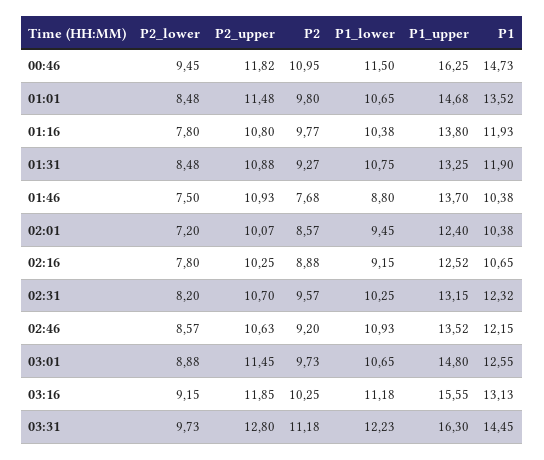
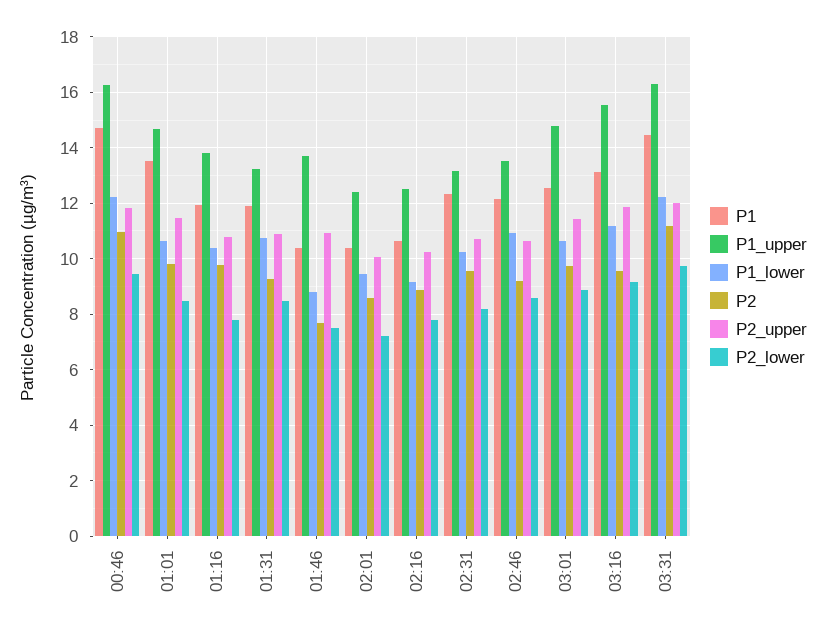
P1_lower, 00:46: 11.5 -> 12.25
P2, 03:16: 10.25 -> 9.5
P2_upper, 03:31: 12.8 -> 12

